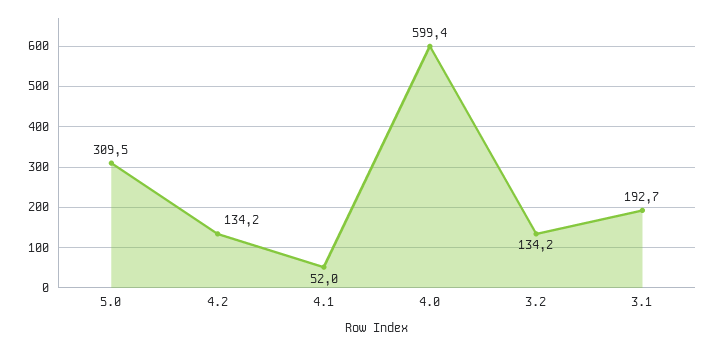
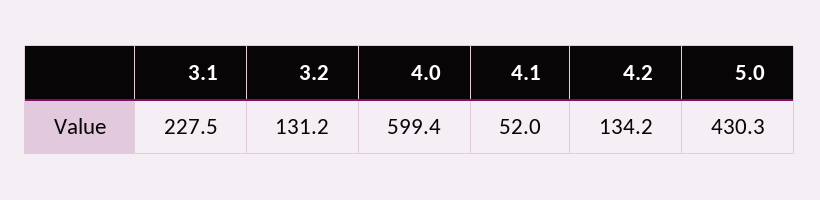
5.0: 309.5 -> 430.3
3.2: 134.2 -> 131.2
3.1: 192.7 -> 227.5

